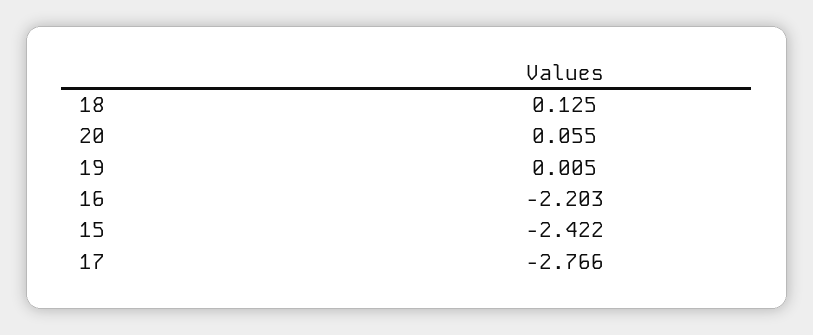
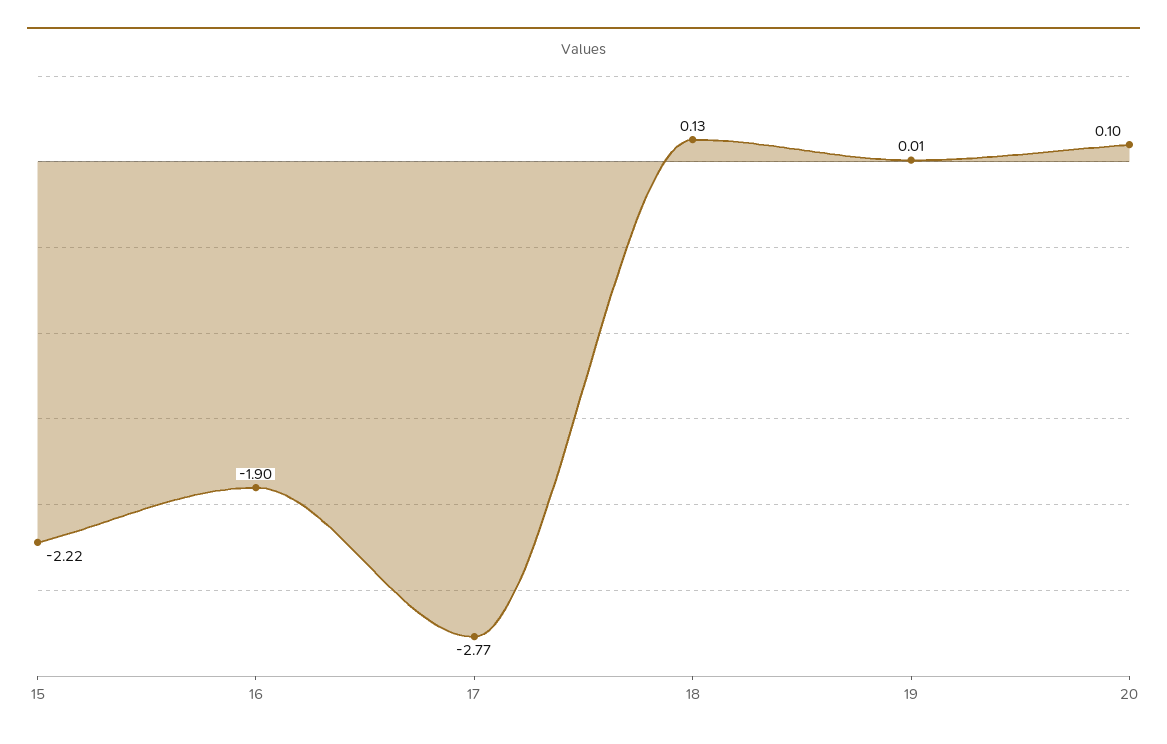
20: 0.055 -> 0.1
16: -2.203 -> -1.9
15: -2.422 -> -2.22

